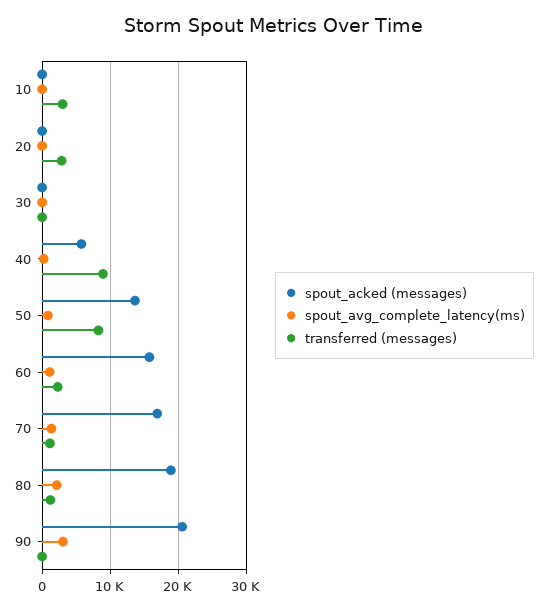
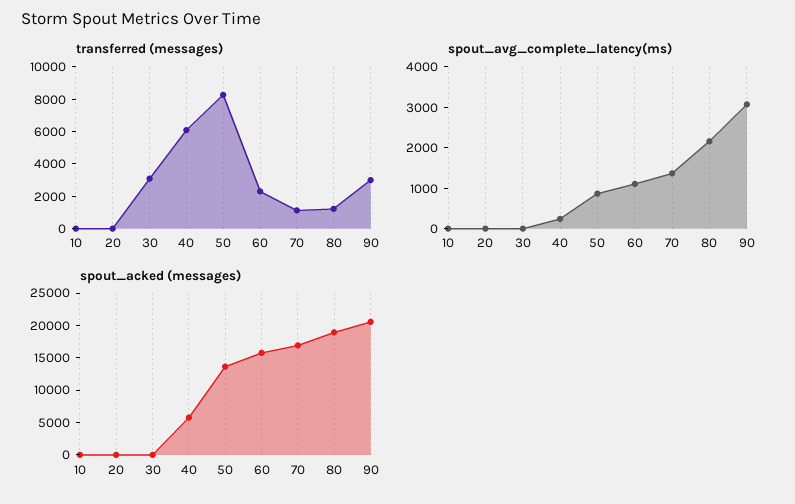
transferred (messages), 10: 3000 -> 0
transferred (messages), 20: 3000 -> 0
transferred (messages), 30: 0 -> 3000
transferred (messages), 40: 9000 -> 6000
transferred (messages), 90: 0 -> 3000

